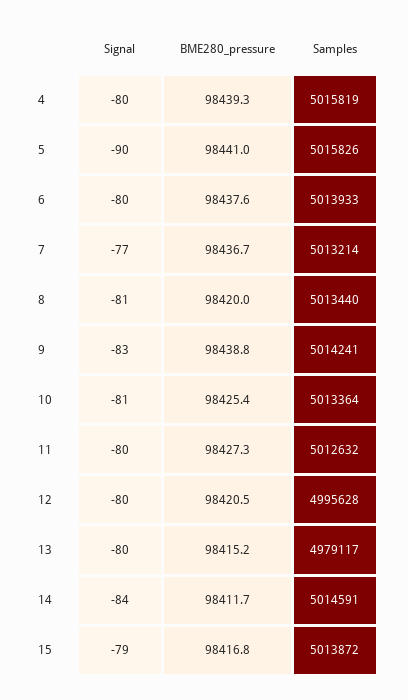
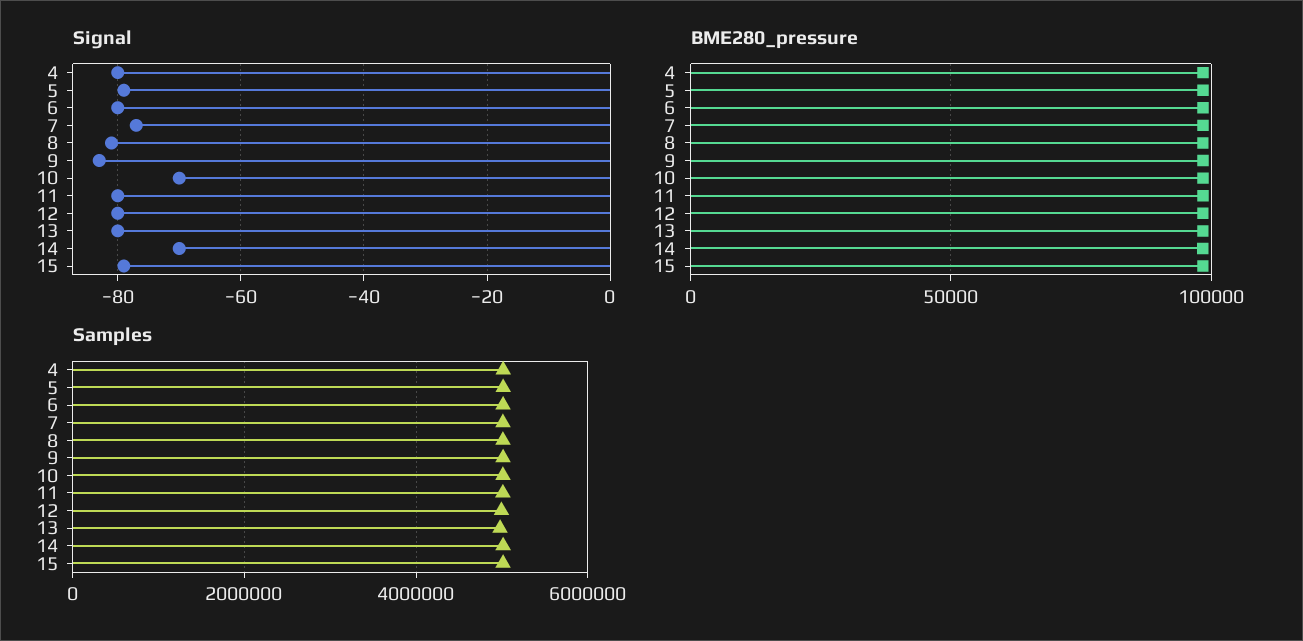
Signal, 5: -90 -> -80
Signal, 10: -81 -> -70
Signal, 14: -84 -> -70

